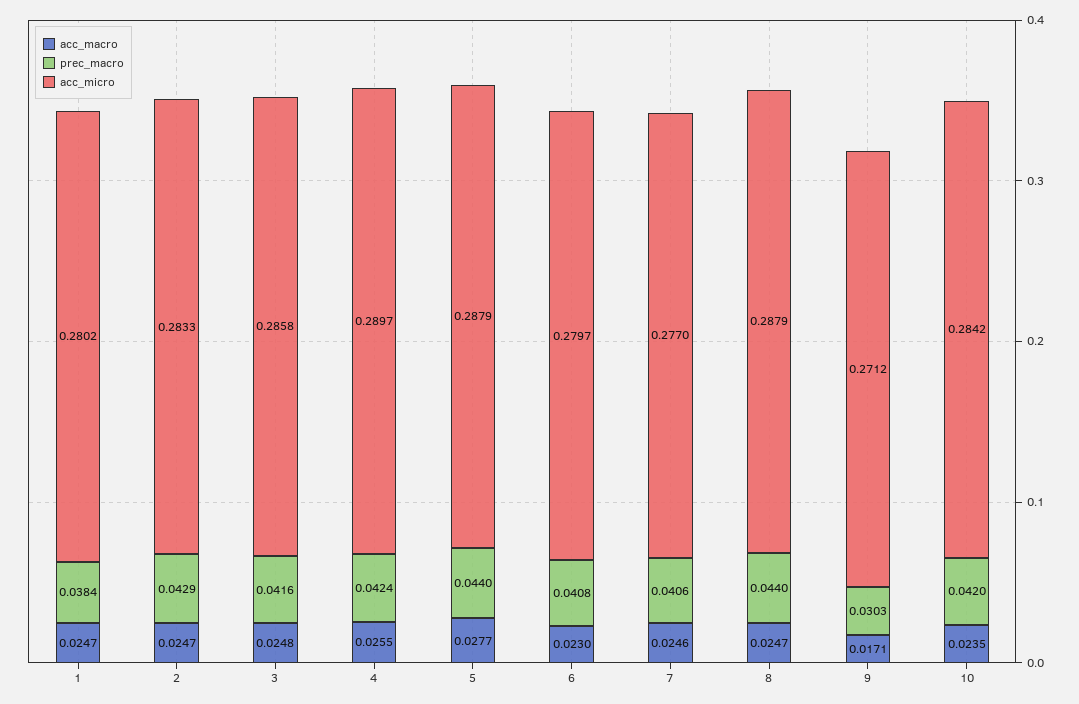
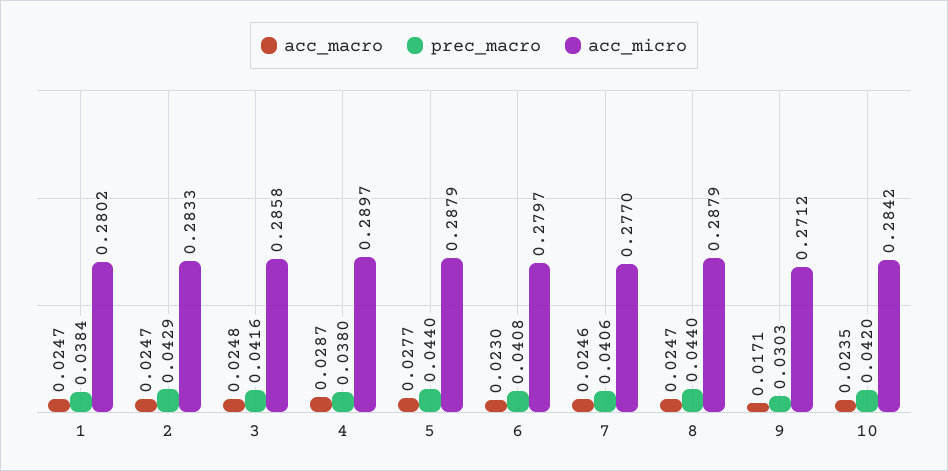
acc_macro, 4: 0.0255 -> 0.0287
prec_macro, 4: 0.0424 -> 0.038

